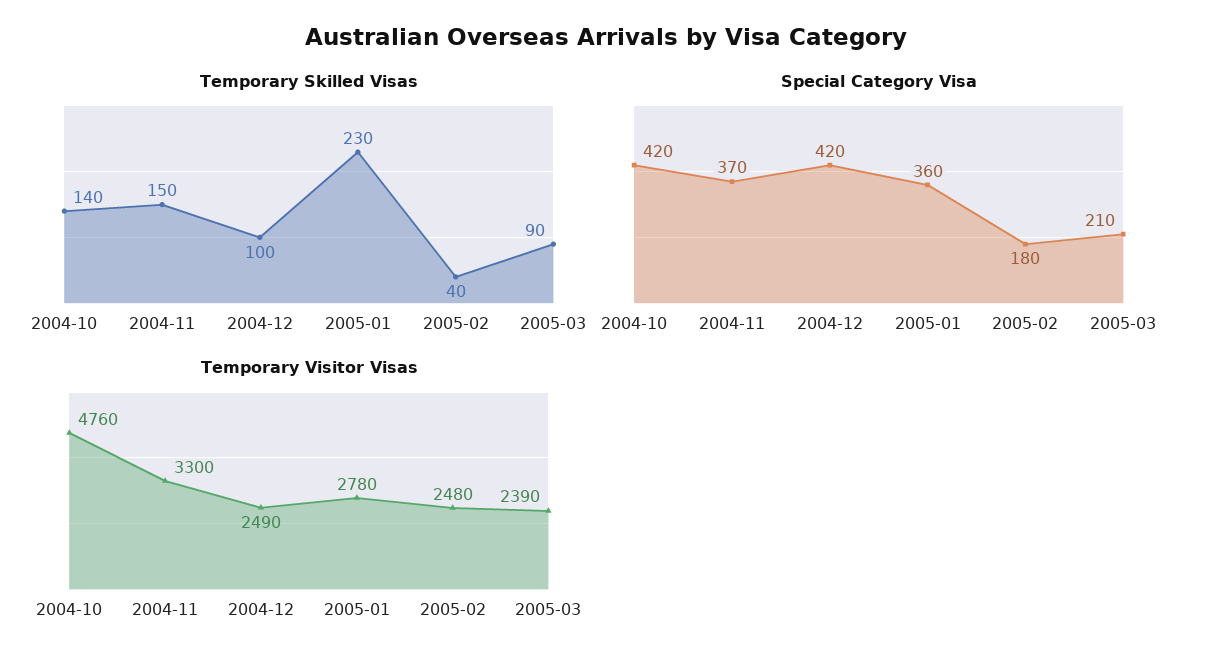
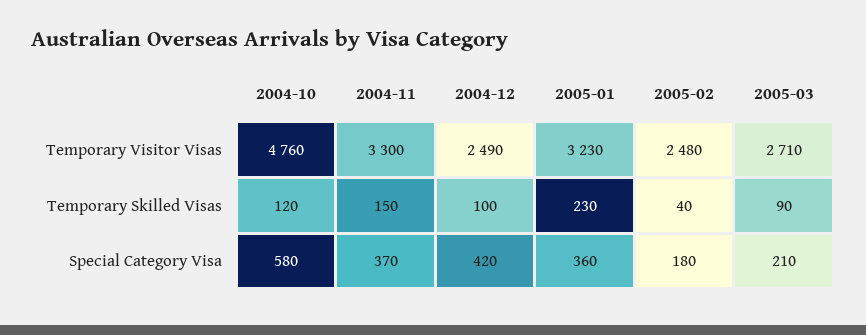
Temporary Skilled Visas, 2004-10: 140 -> 120
Special Category Visa, 2004-10: 420 -> 580
Temporary Visitor Visas, 2005-01: 2780 -> 3230
Temporary Visitor Visas, 2005-03: 2390 -> 2710

